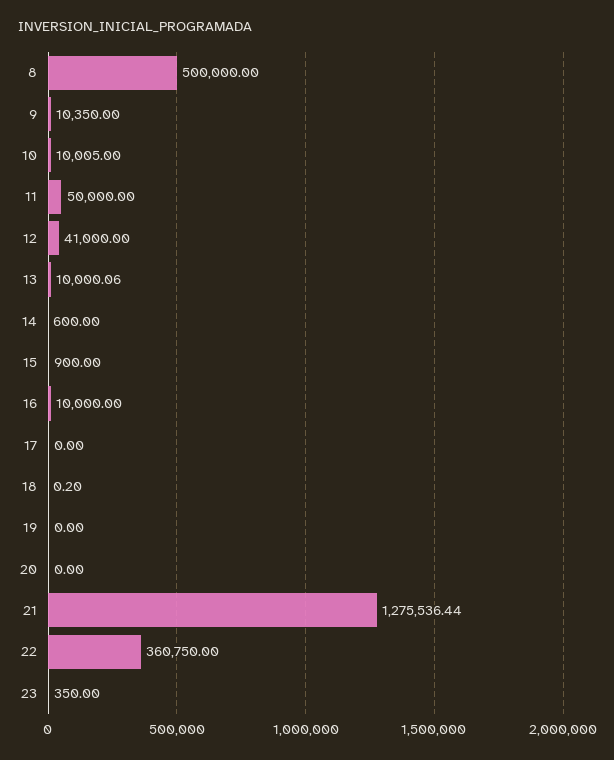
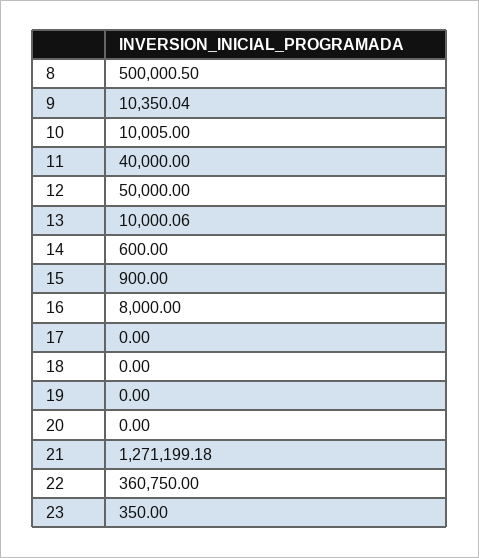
8: 500000 -> 500000.5
9: 10350 -> 10350.04
11: 50000 -> 40000
12: 41000 -> 50000
16: 10000 -> 8000
18: 0.2 -> 0
21: 1275536.44 -> 1271199.18

